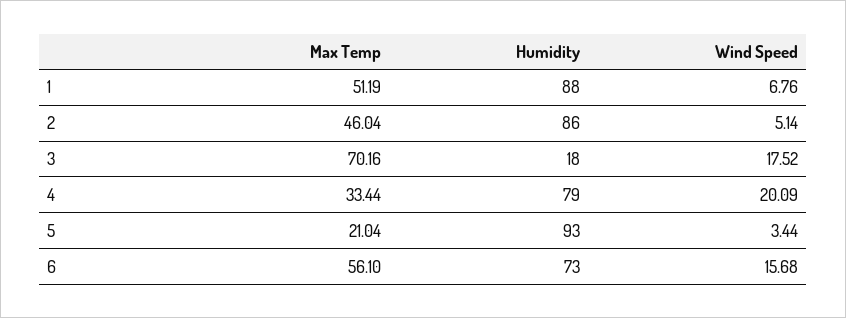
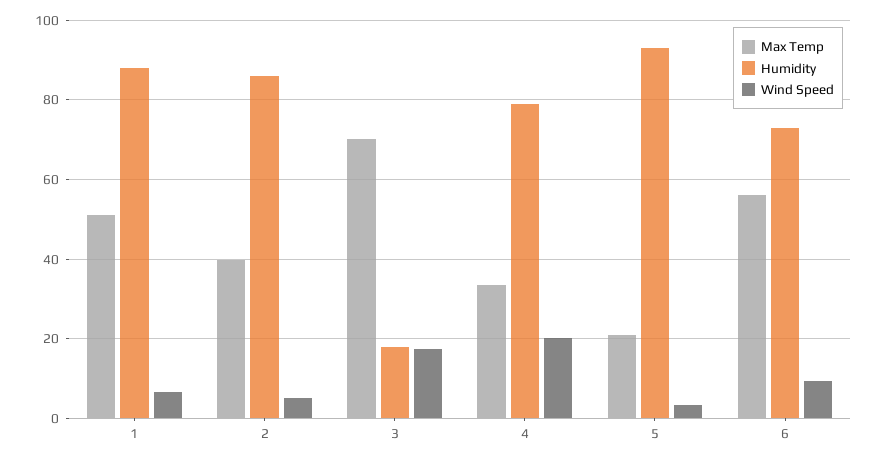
Max Temp, 2: 46.04 -> 40
Wind Speed, 6: 15.68 -> 10

